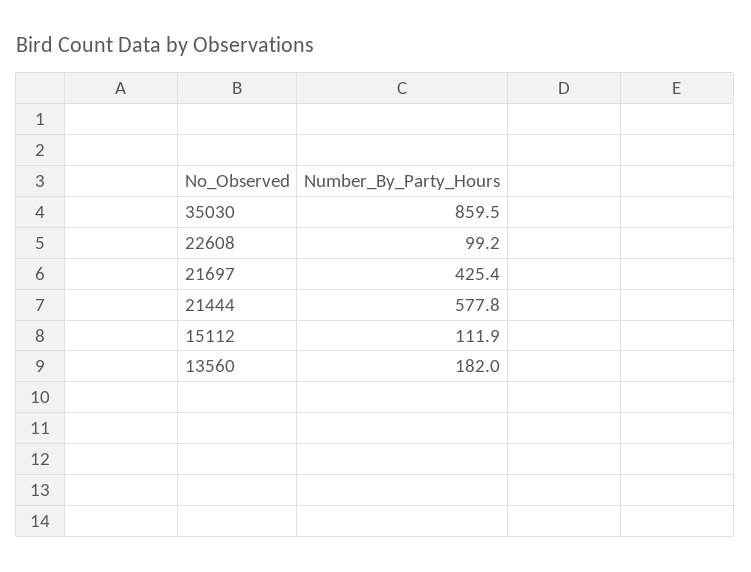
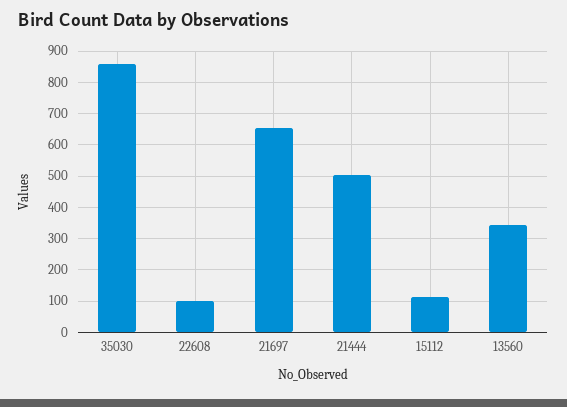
21697: 425.4 -> 660
21444: 577.8 -> 500
13560: 182 -> 340

